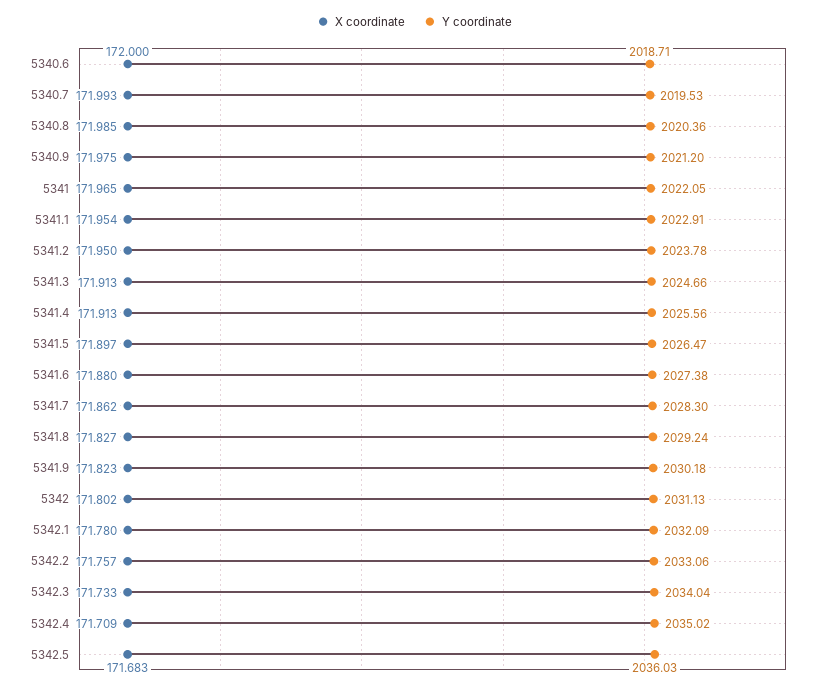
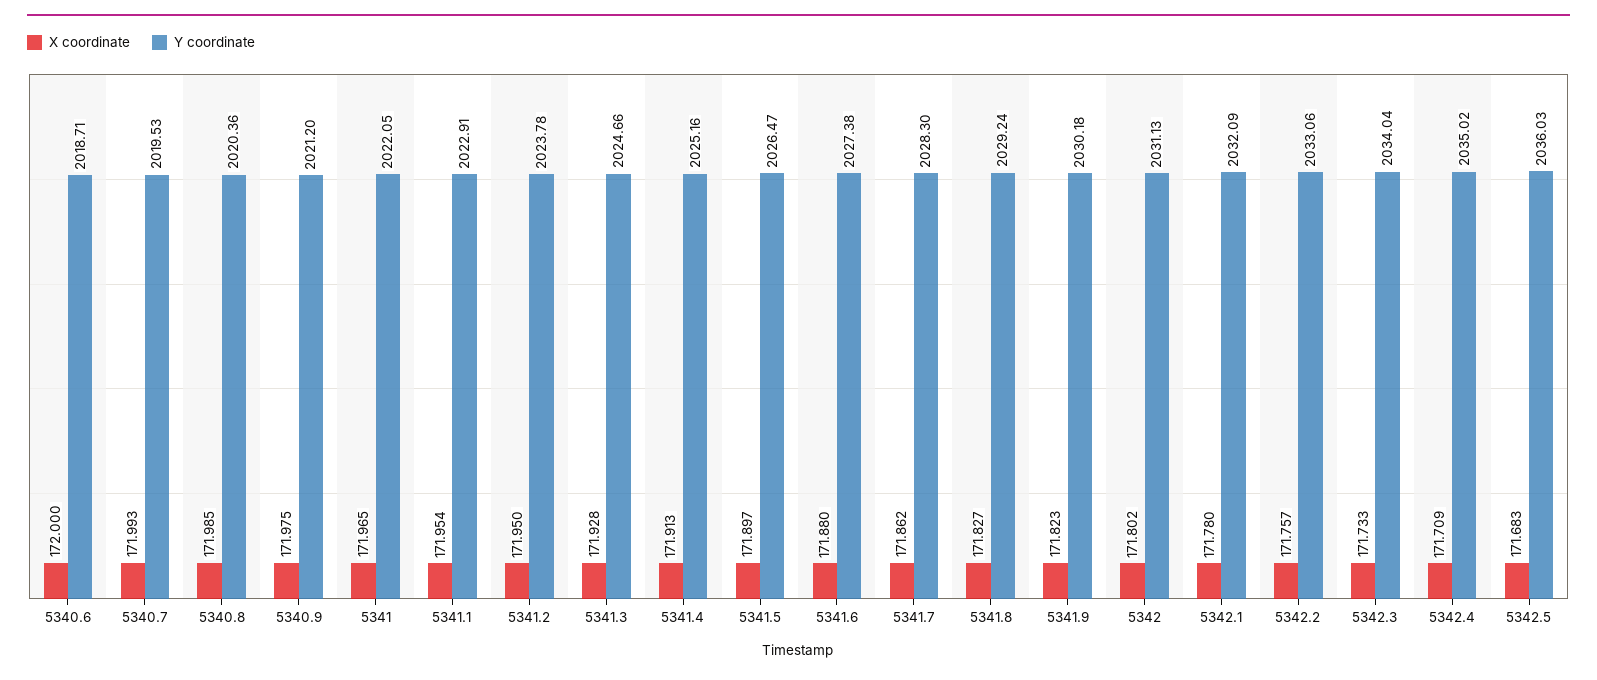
X coordinate, 5341.3: 171.913 -> 171.928
Y coordinate, 5341.4: 2025.56 -> 2025.16

